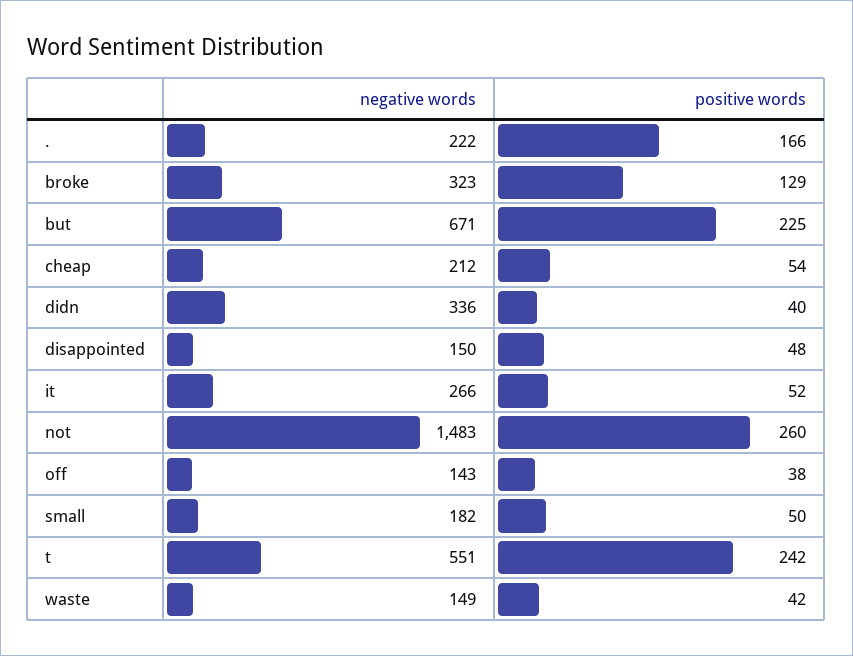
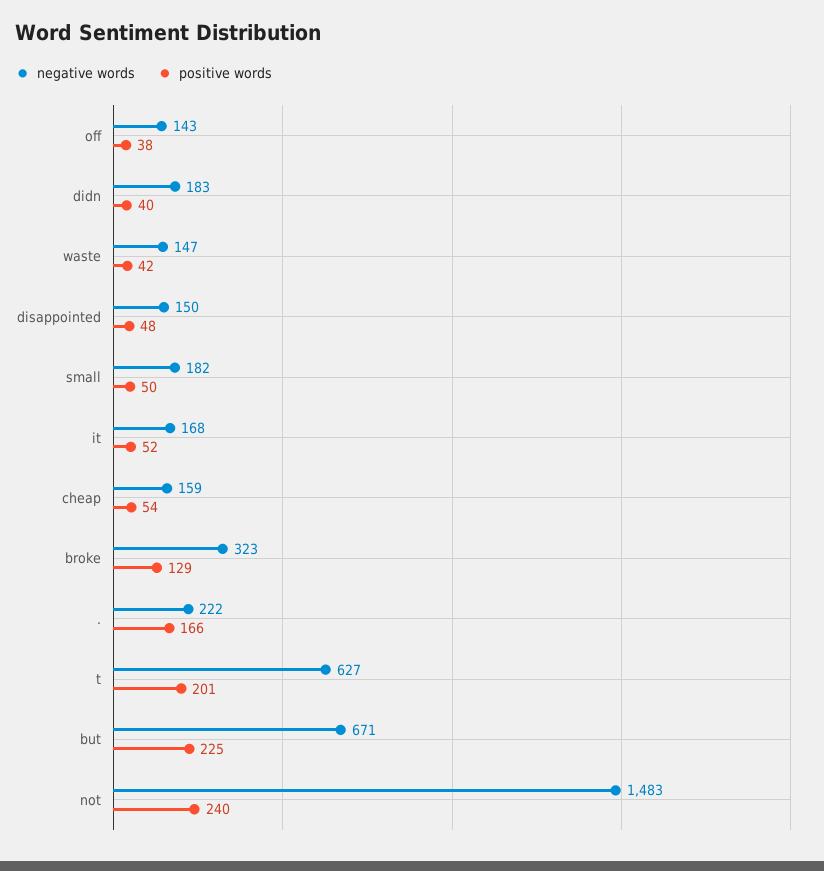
negative words, cheap: 212 -> 159
negative words, didn: 336 -> 183
negative words, it: 266 -> 168
positive words, not: 260 -> 240
negative words, t: 551 -> 627
positive words, t: 242 -> 201
negative words, waste: 149 -> 147

